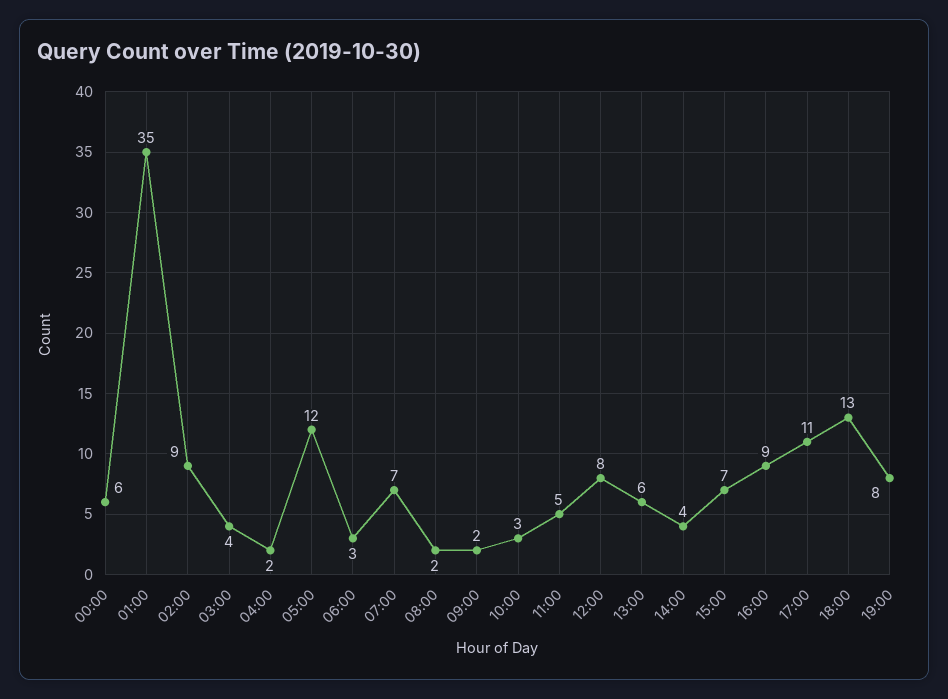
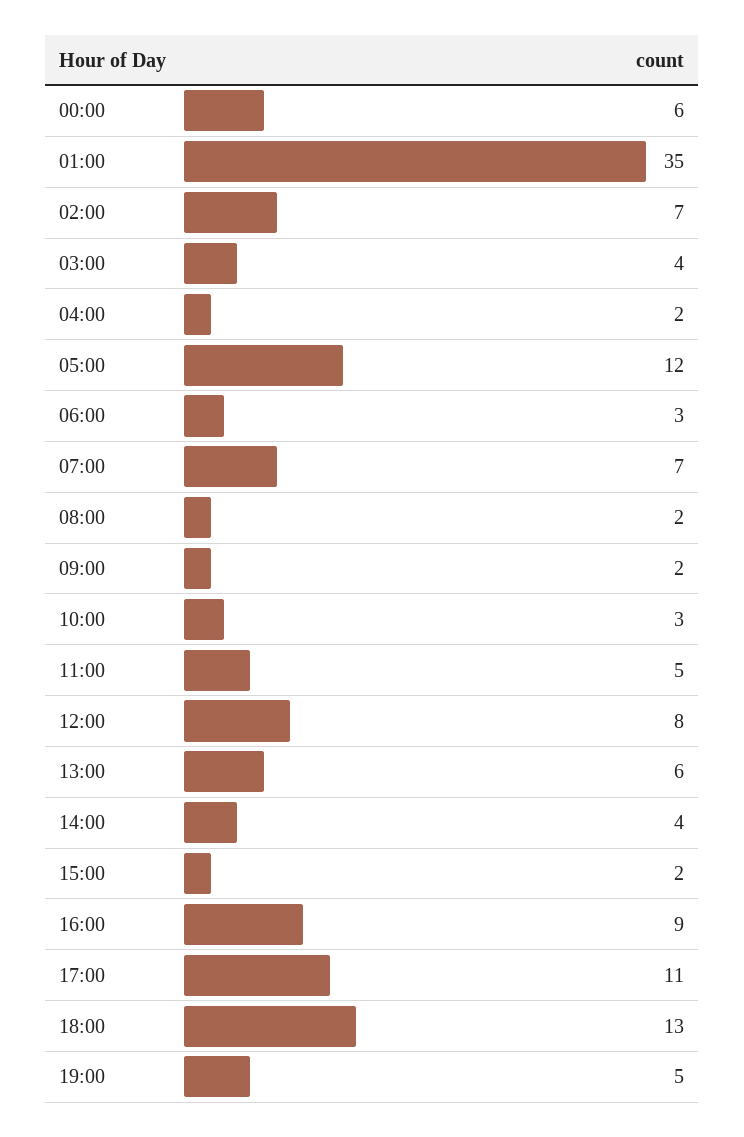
02:00: 9 -> 7
15:00: 7 -> 2
19:00: 8 -> 5

